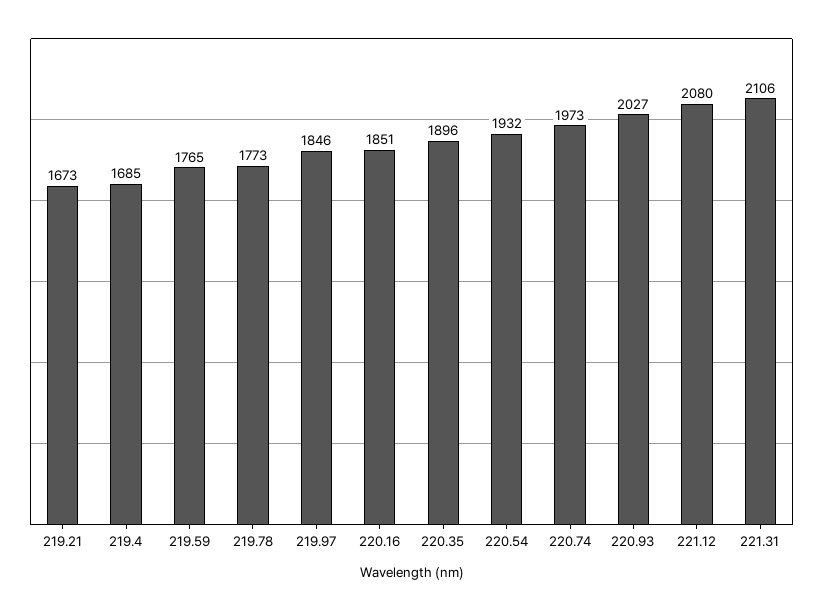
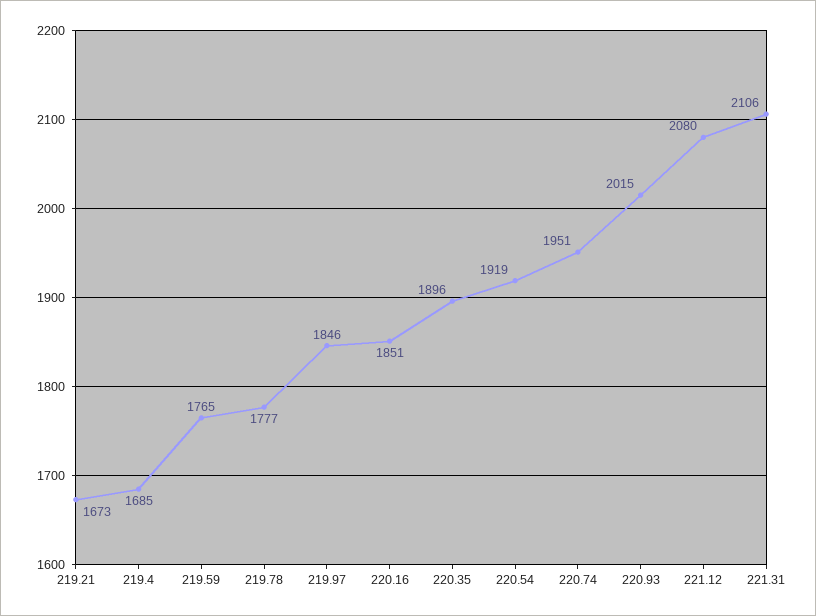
219.78: 1773 -> 1777
220.54: 1932 -> 1919
220.74: 1973 -> 1951
220.93: 2027 -> 2015

